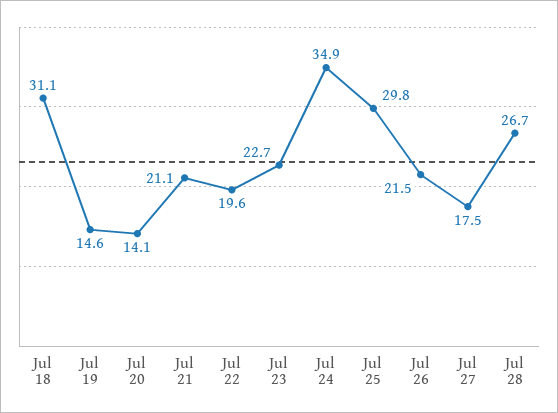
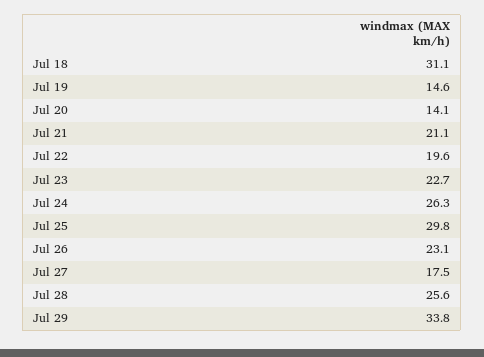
Jul 24: 34.9 -> 26.3
Jul 26: 21.5 -> 23.1
Jul 28: 26.7 -> 25.6
Jul 29: none -> 33.8

